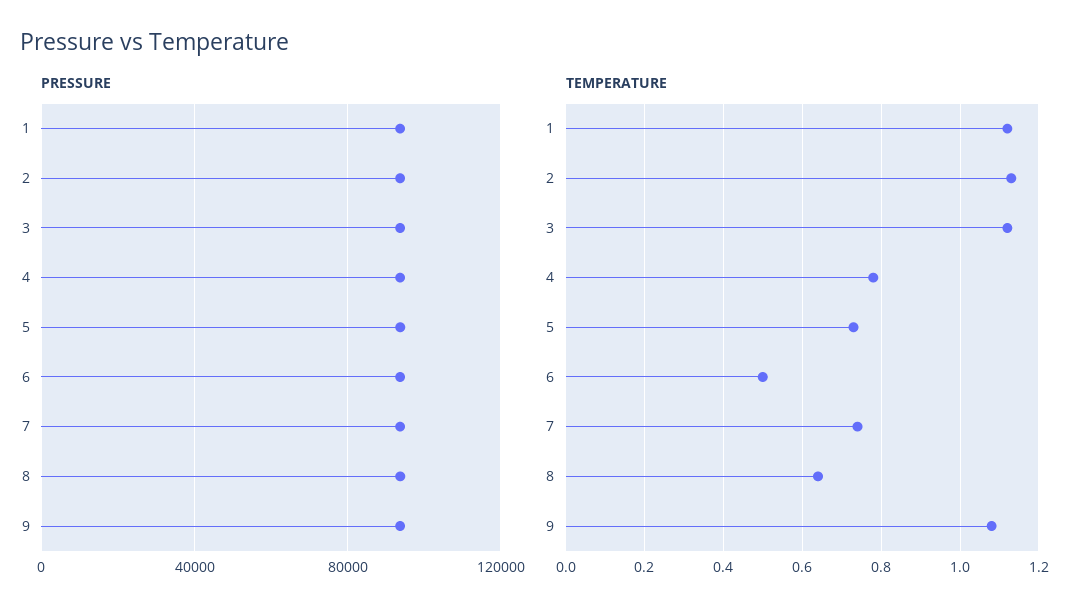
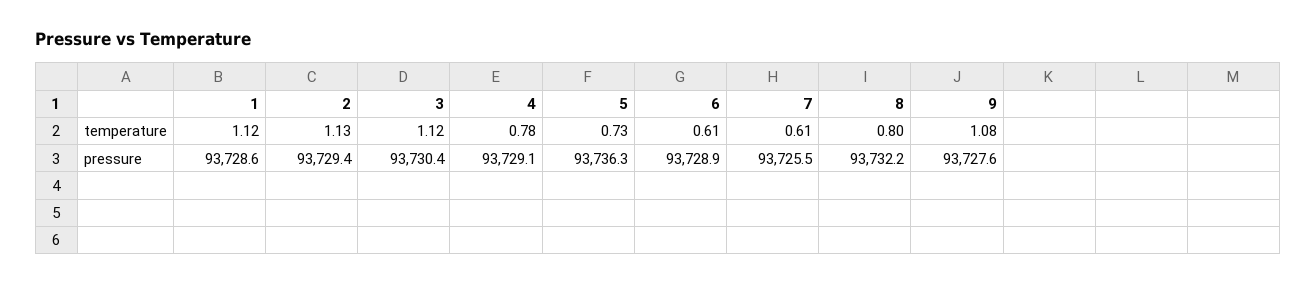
TEMPERATURE, 6: 0.5 -> 0.61
TEMPERATURE, 7: 0.75 -> 0.61
TEMPERATURE, 8: 0.65 -> 0.8

